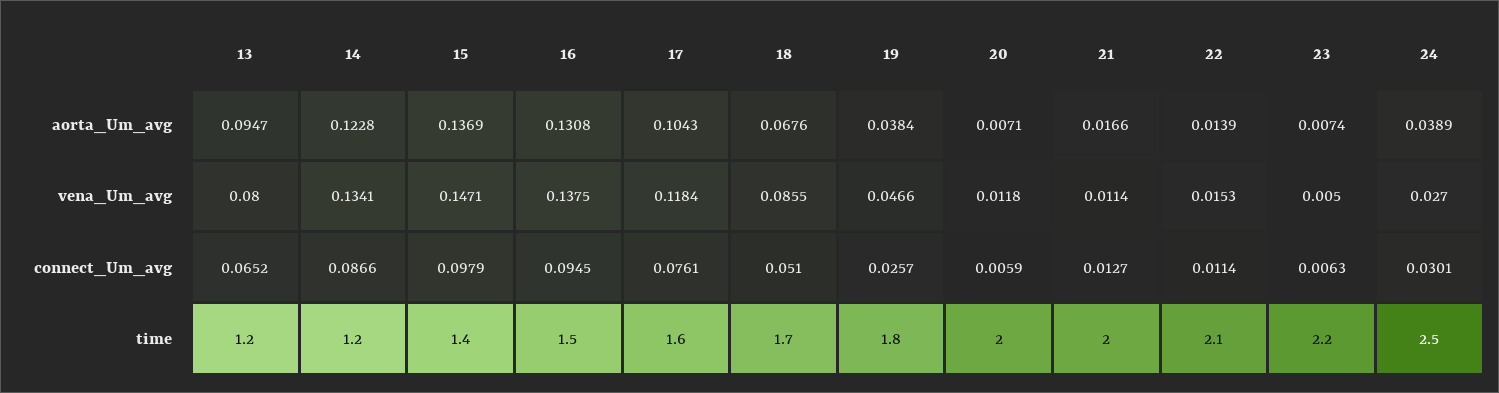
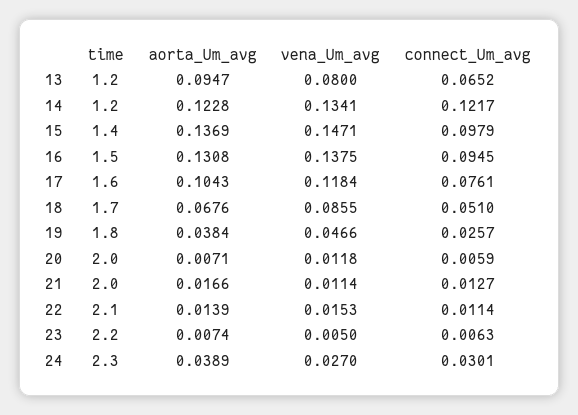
14, connect_Um_avg: 0.0866 -> 0.1217
24, time: 2.5 -> 2.3

